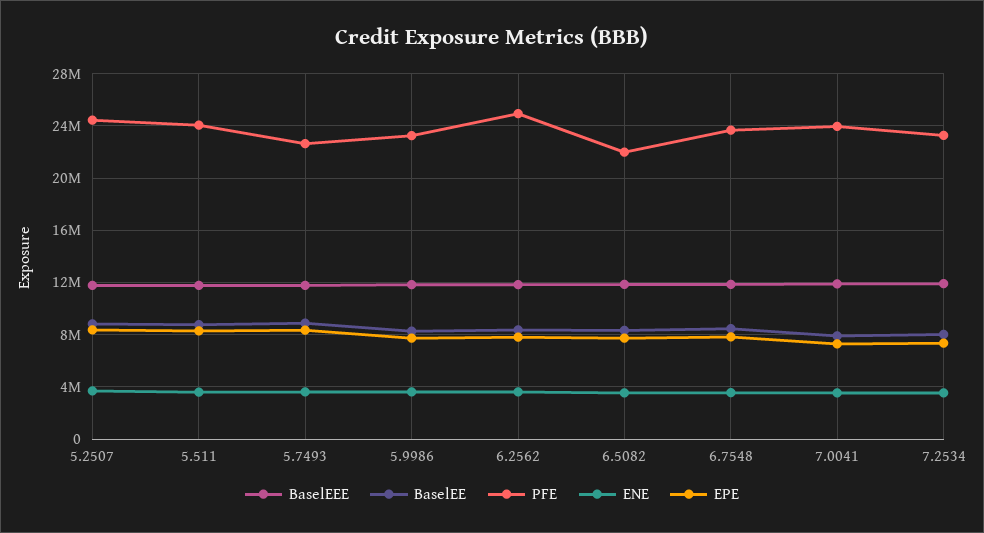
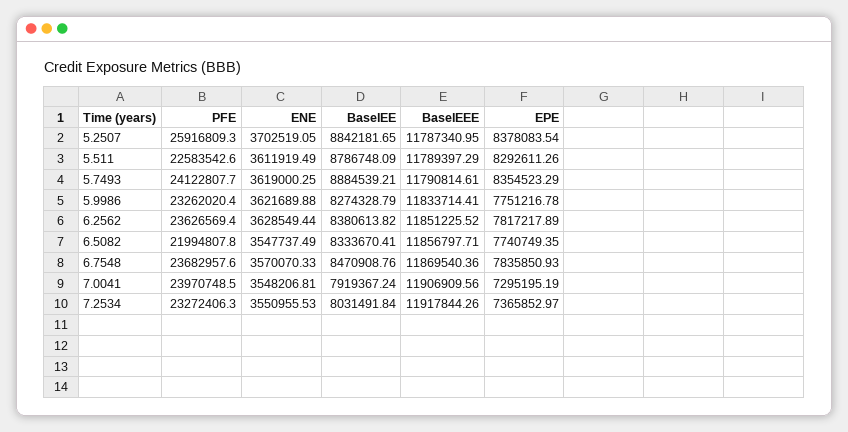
PFE, 5.2507: 24500000 -> 25916809.3
PFE, 5.511: 24000000 -> 22583542.6
PFE, 5.7493: 22500000 -> 24122807.7
PFE, 6.2562: 25000000 -> 23626569.4

